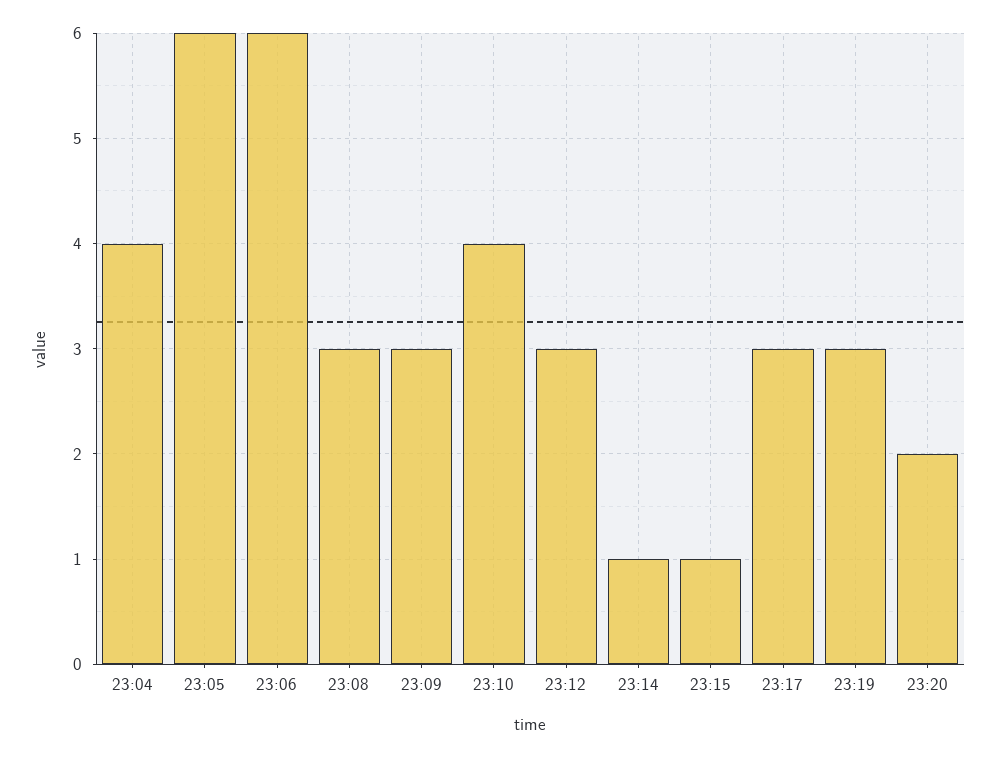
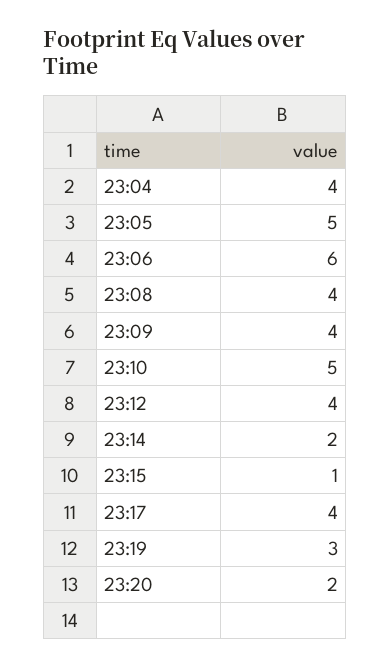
23:05: 6 -> 5
23:08: 3 -> 4
23:09: 3 -> 4
23:10: 4 -> 5
23:12: 3 -> 4
23:14: 1 -> 2
23:17: 3 -> 4

